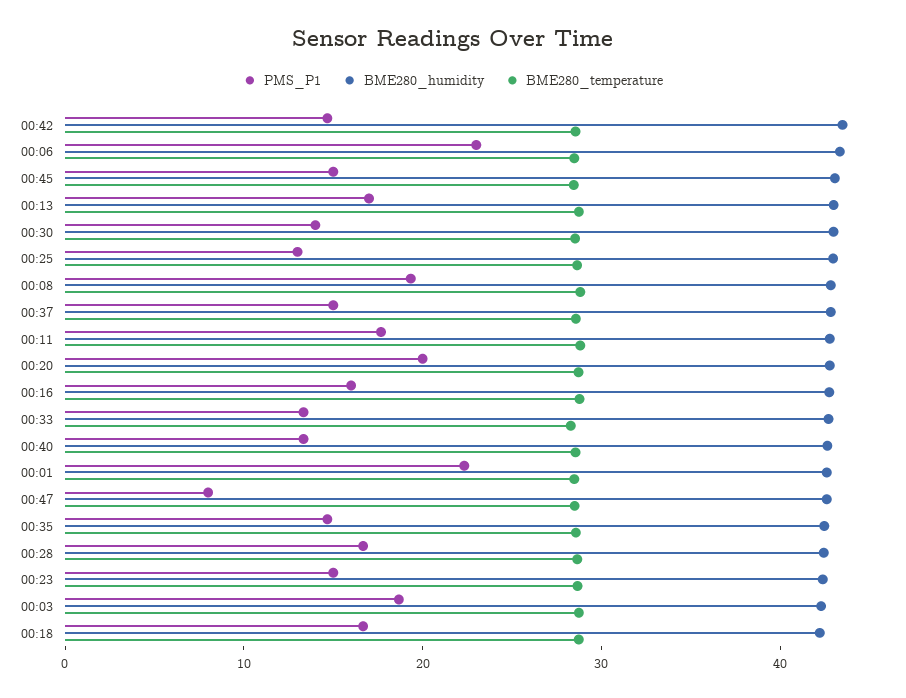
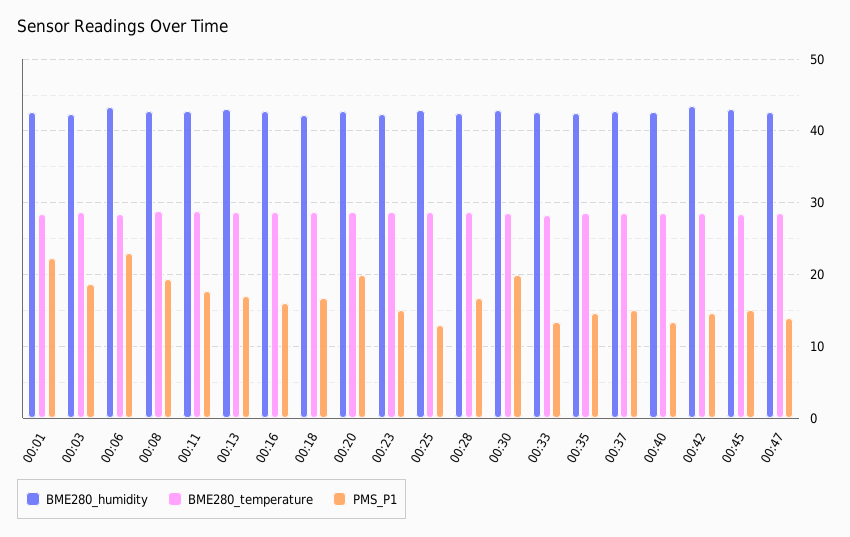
PMS_P1, 00:30: 14 -> 20
PMS_P1, 00:47: 8 -> 14

